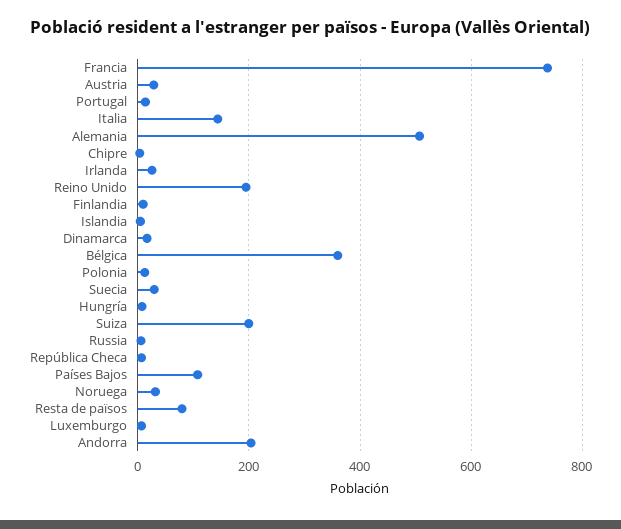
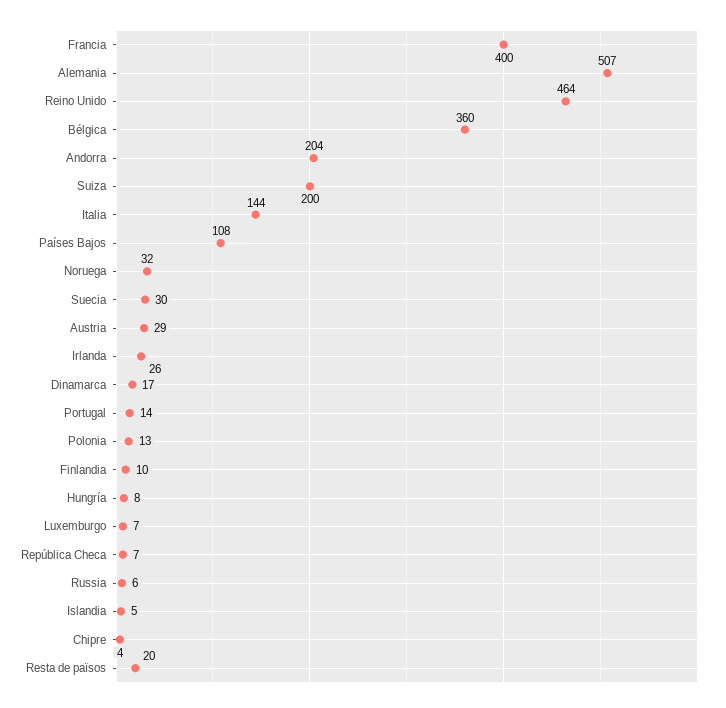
Francia: 740 -> 400
Reino Unido: 200 -> 464
Resta de països: 80 -> 20

